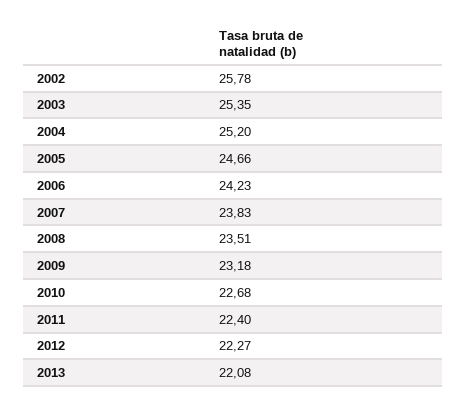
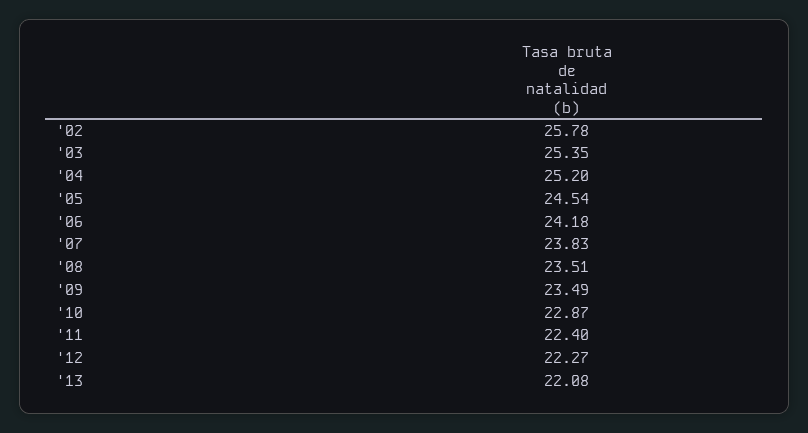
2005: 24.66 -> 24.54
2006: 24.23 -> 24.18
2009: 23.18 -> 23.49
2010: 22.68 -> 22.87

